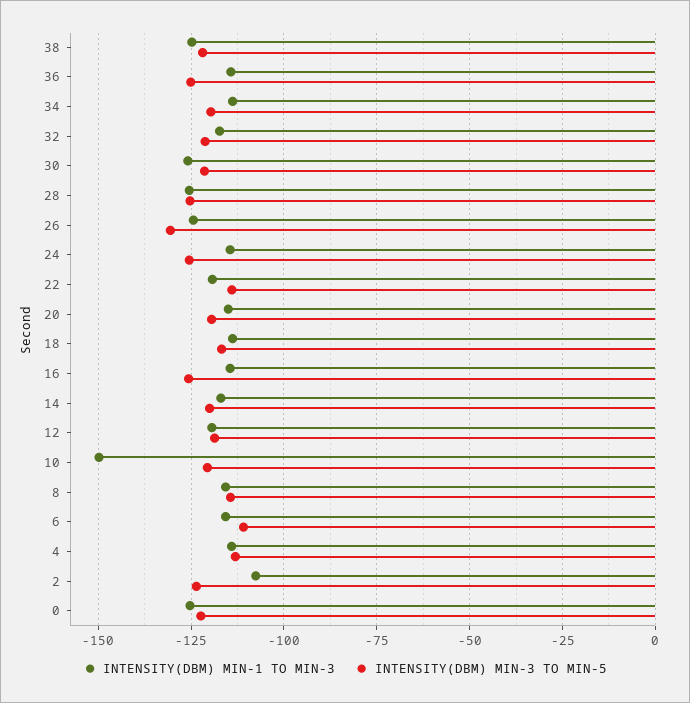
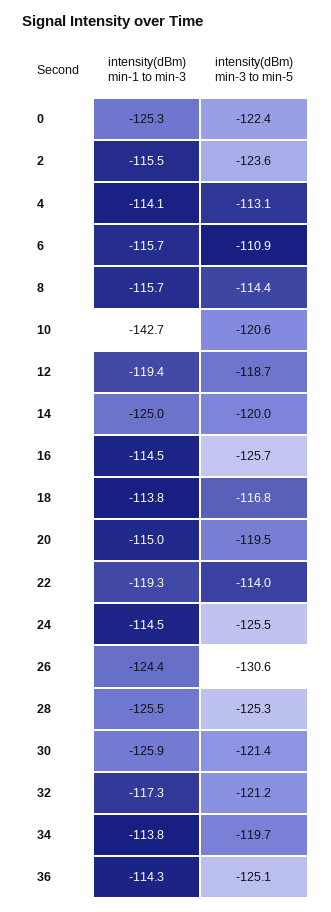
INTENSITY(DBM) MIN-1 TO MIN-3, 38: -125 -> none
INTENSITY(DBM) MIN-3 TO MIN-5, 38: -122.5 -> none
INTENSITY(DBM) MIN-1 TO MIN-3, 14: -117.5 -> -125
INTENSITY(DBM) MIN-1 TO MIN-3, 10: -150 -> -142.7
INTENSITY(DBM) MIN-1 TO MIN-3, 2: -107.5 -> -115.5

